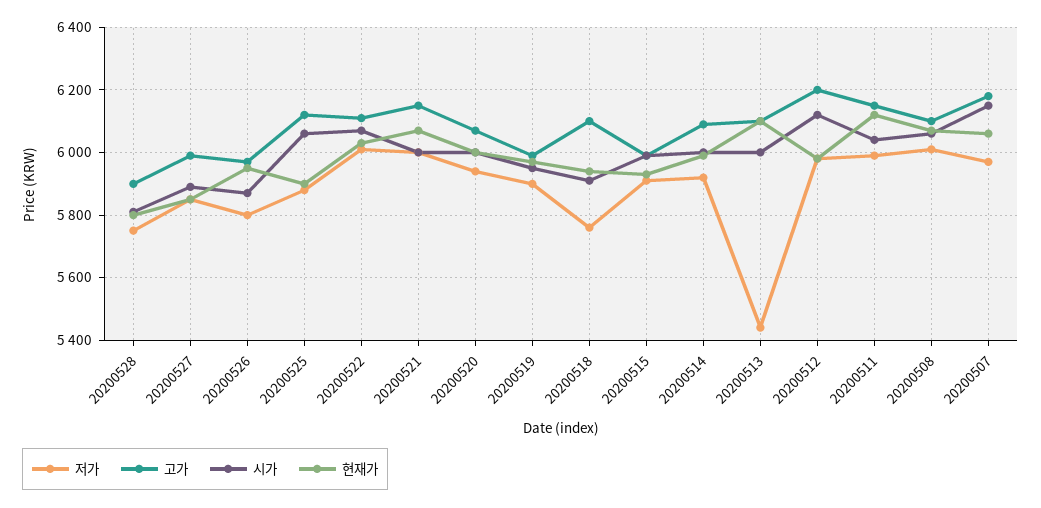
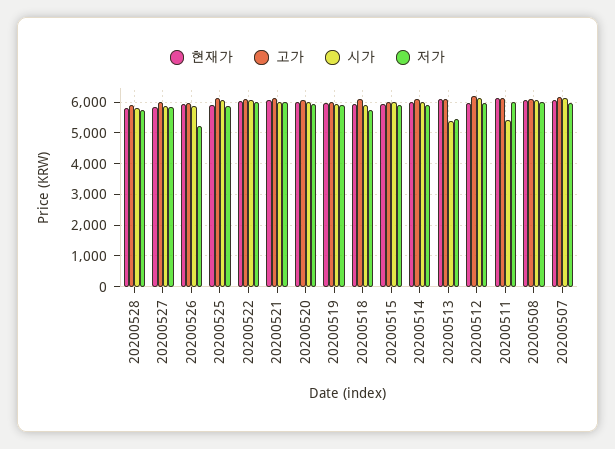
저가, 20200526: 5800 -> 5200
시가, 20200513: 6000 -> 5400
시가, 20200511: 6040 -> 5400

